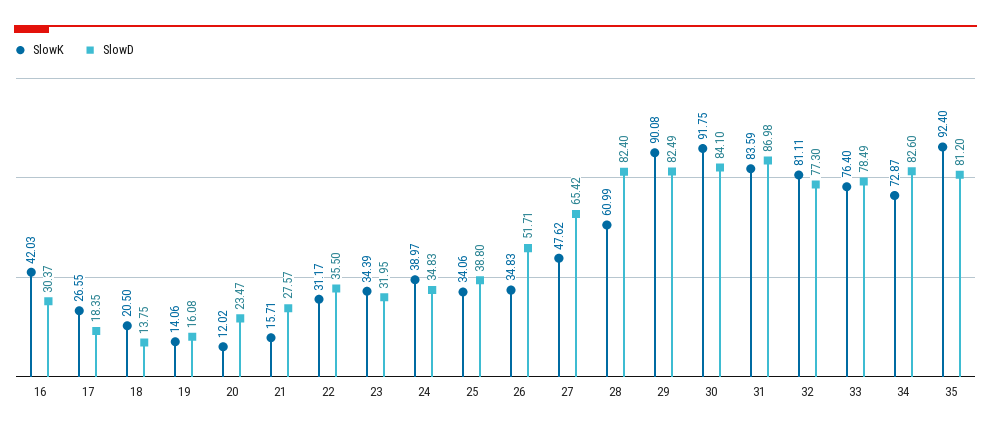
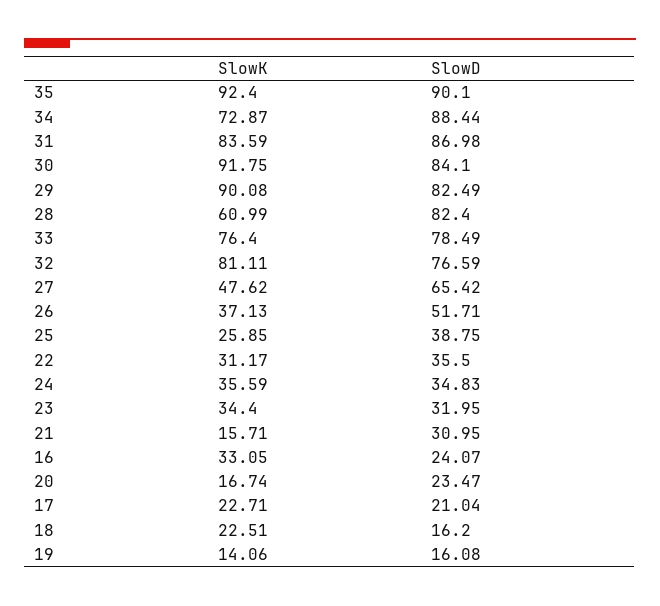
SlowK, 16: 42.03 -> 33.05
SlowD, 16: 30.37 -> 24.07
SlowK, 17: 26.55 -> 22.71
SlowD, 17: 18.35 -> 21.04
SlowK, 18: 20.5 -> 22.51
SlowD, 18: 13.75 -> 16.2
SlowK, 20: 12.02 -> 16.74
SlowD, 21: 27.57 -> 30.95
SlowK, 23: 34.39 -> 34.4
SlowK, 24: 38.97 -> 35.59
SlowK, 25: 34.06 -> 25.85
SlowD, 25: 38.8 -> 38.75
SlowK, 26: 34.83 -> 37.13
SlowD, 32: 77.3 -> 76.59
SlowD, 34: 82.6 -> 88.44
SlowD, 35: 81.2 -> 90.1

